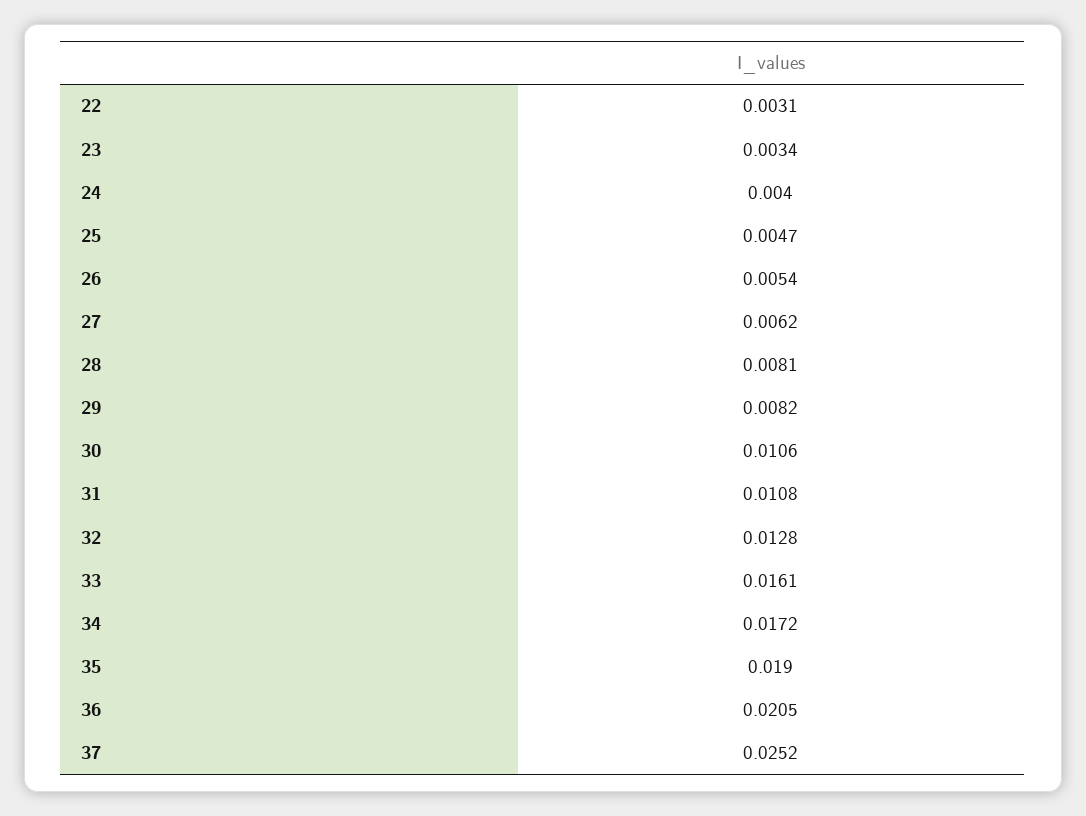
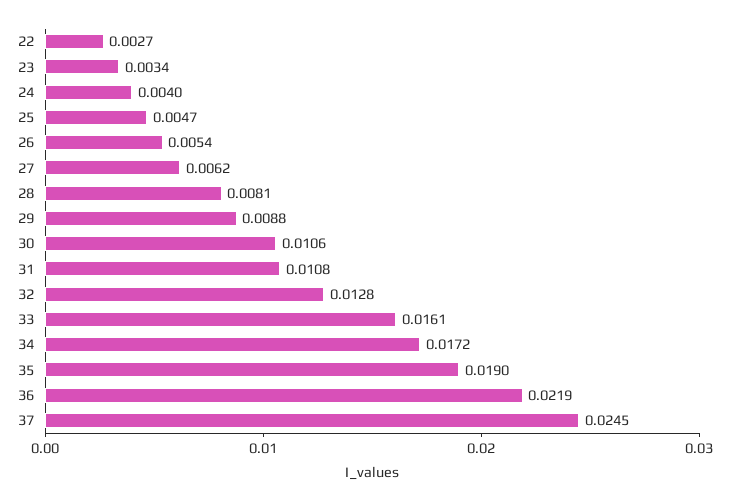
22: 0.0031 -> 0.0027
29: 0.0082 -> 0.0088
36: 0.0205 -> 0.0219
37: 0.0252 -> 0.0245

